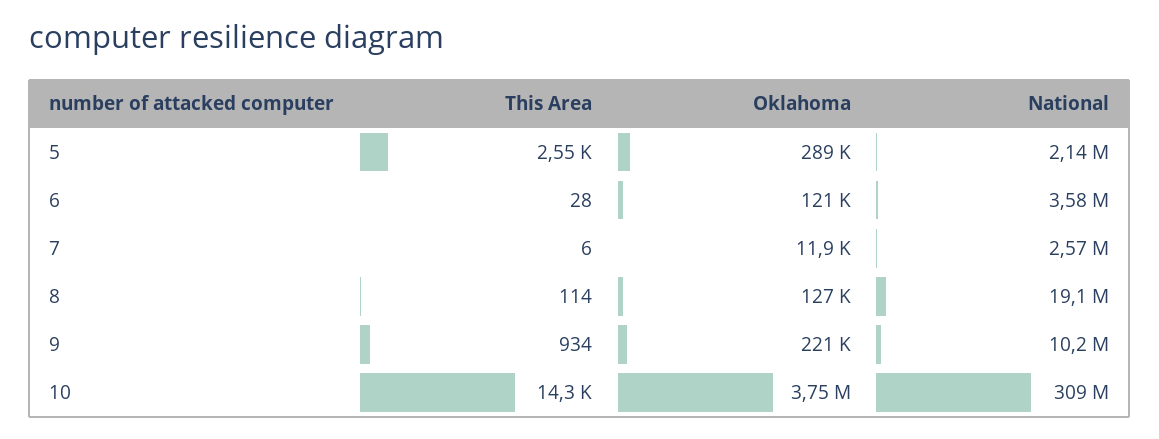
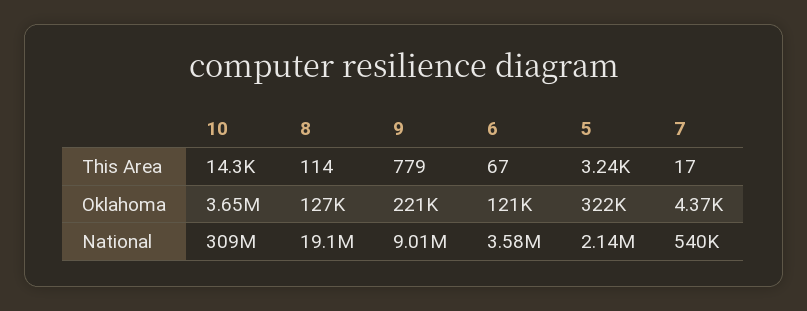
This Area, 5: 2550 -> 3240
Oklahoma, 5: 289000 -> 322000
This Area, 6: 28 -> 67
This Area, 7: 6 -> 17
Oklahoma, 7: 11900 -> 4370
National, 7: 2570000 -> 540000
This Area, 9: 934 -> 779
National, 9: 10200000 -> 9010000
Oklahoma, 10: 3750000 -> 3650000

